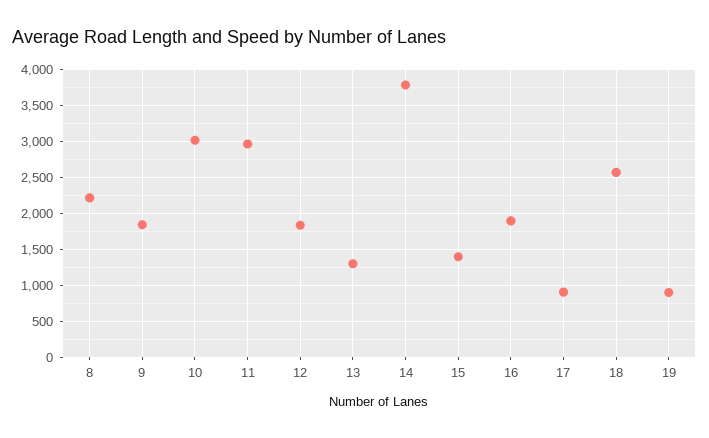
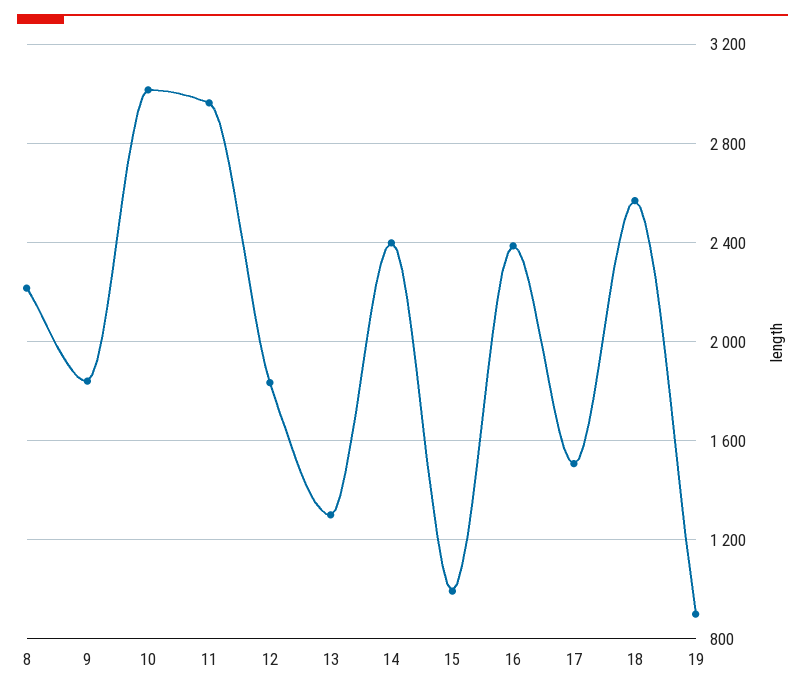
14: 3800 -> 2400
15: 1400 -> 1000
16: 1900 -> 2400
17: 900 -> 1500

